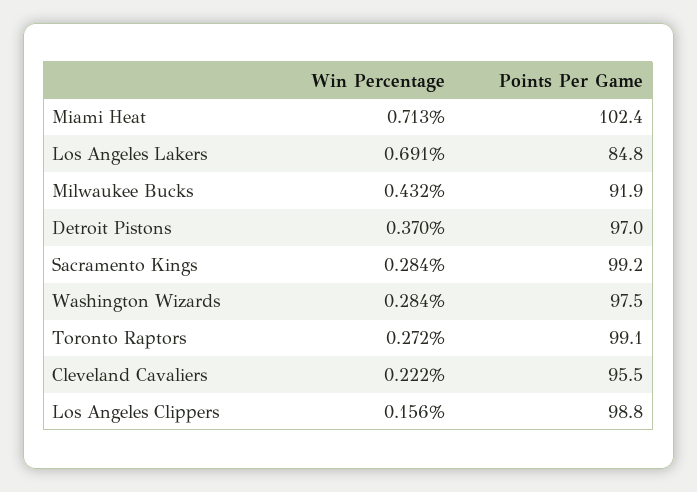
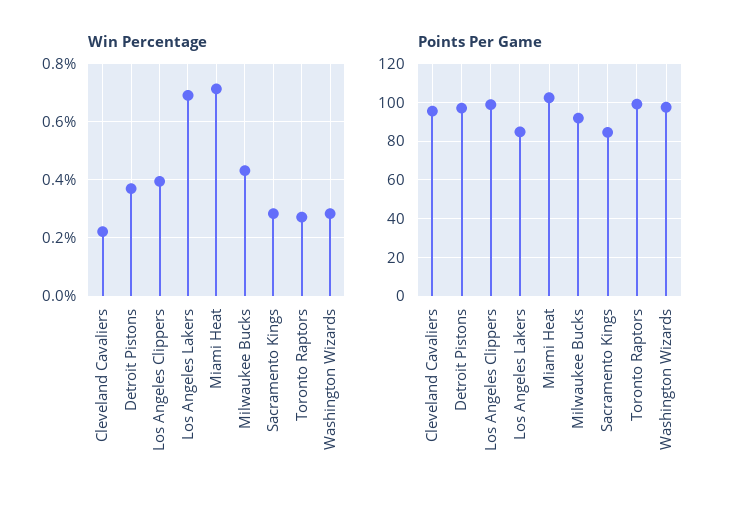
Points Per Game, Sacramento Kings: 99.2 -> 85
Win Percentage, Los Angeles Clippers: 0.156 -> 0.4

